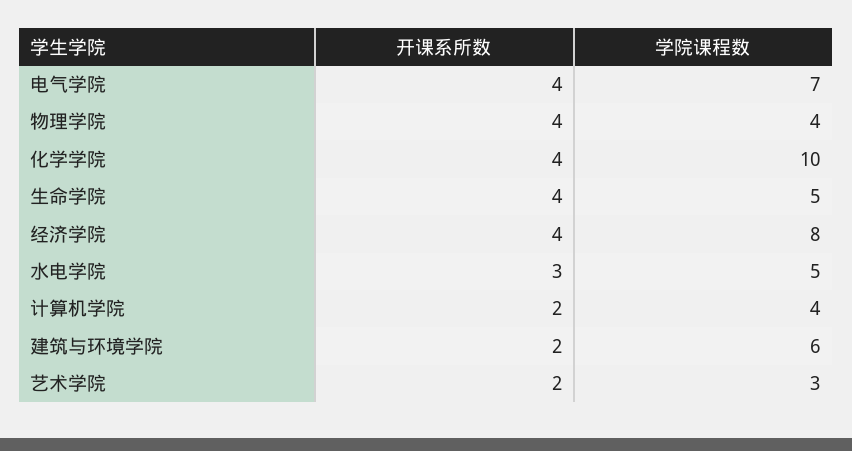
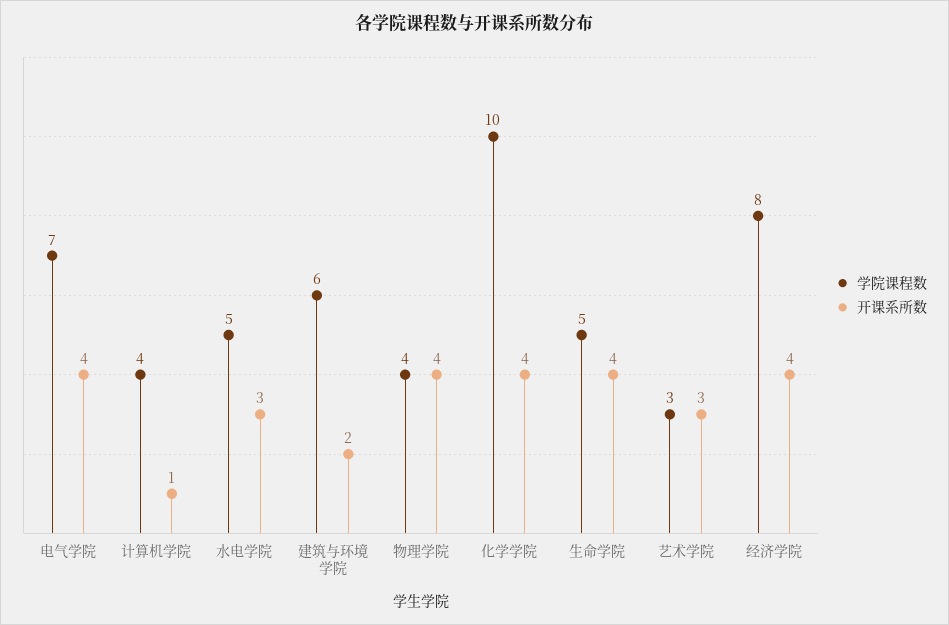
开课系所数, 计算机学院: 2 -> 1
开课系所数, 艺术学院: 2 -> 3

